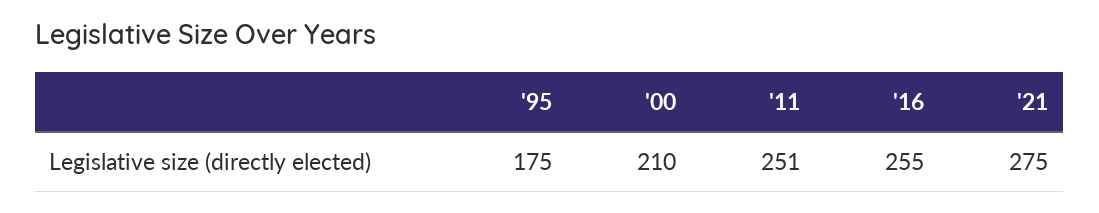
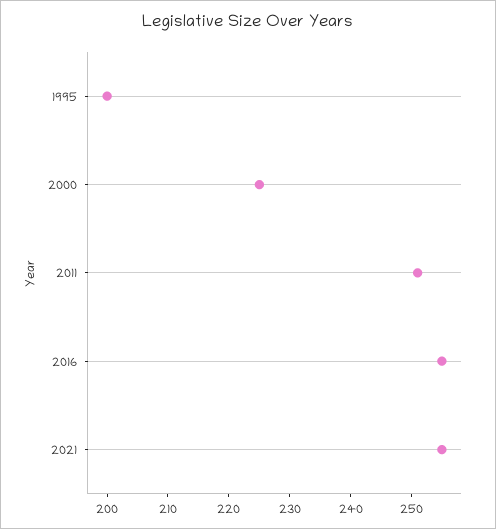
'95: 175 -> 200
'00: 210 -> 225
'21: 275 -> 255

